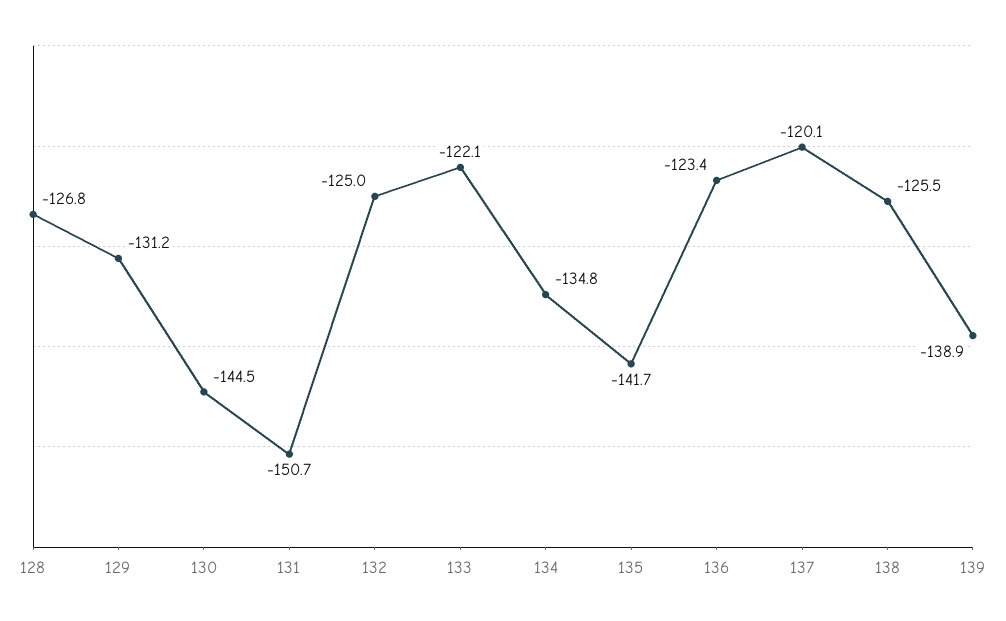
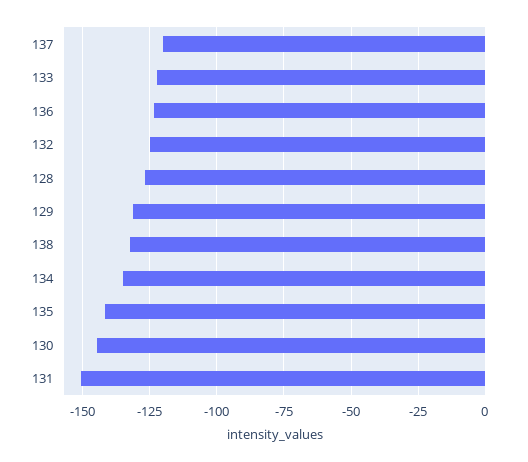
138: -125.5 -> -132.5
139: -138.9 -> none

